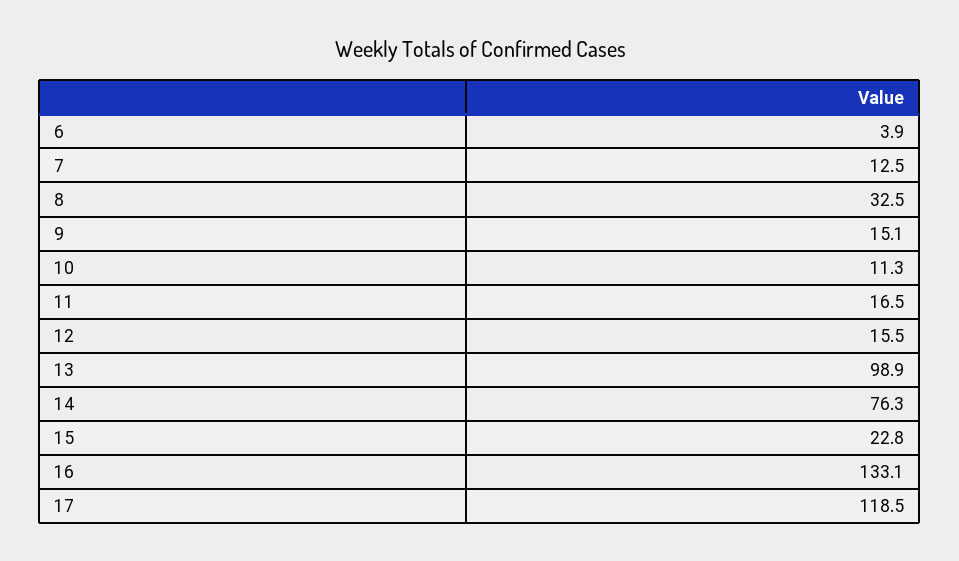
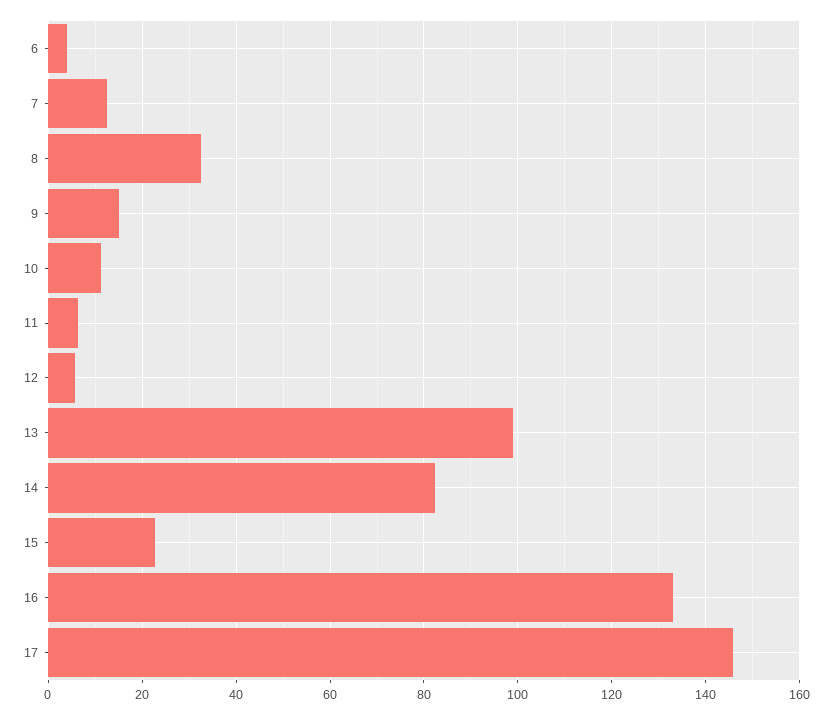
11: 16.5 -> 6
12: 15.5 -> 6
14: 76.3 -> 82
17: 118.5 -> 146

